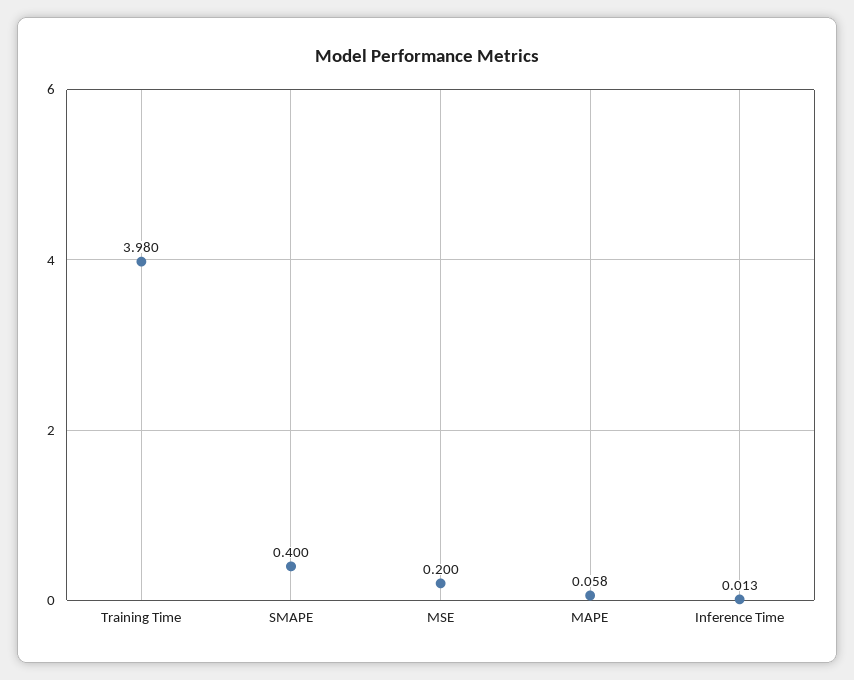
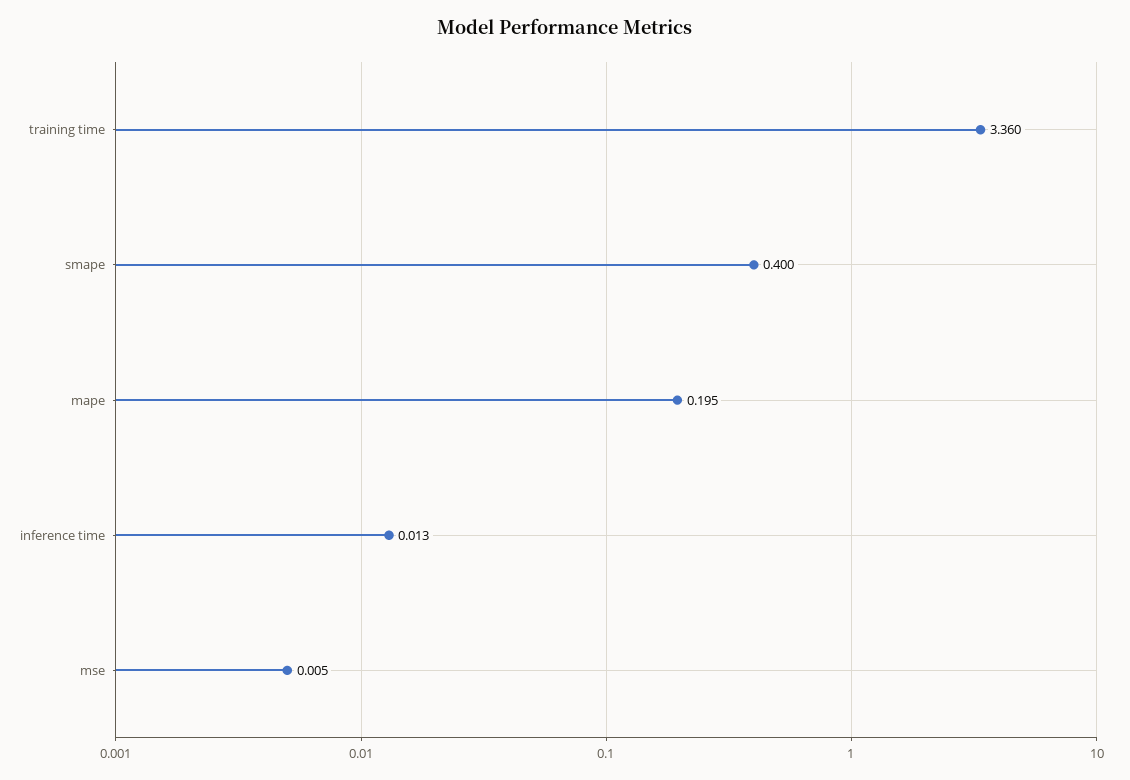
Training Time: 3.98 -> 3.36
MSE: 0.2 -> 0.005
MAPE: 0.058 -> 0.195

